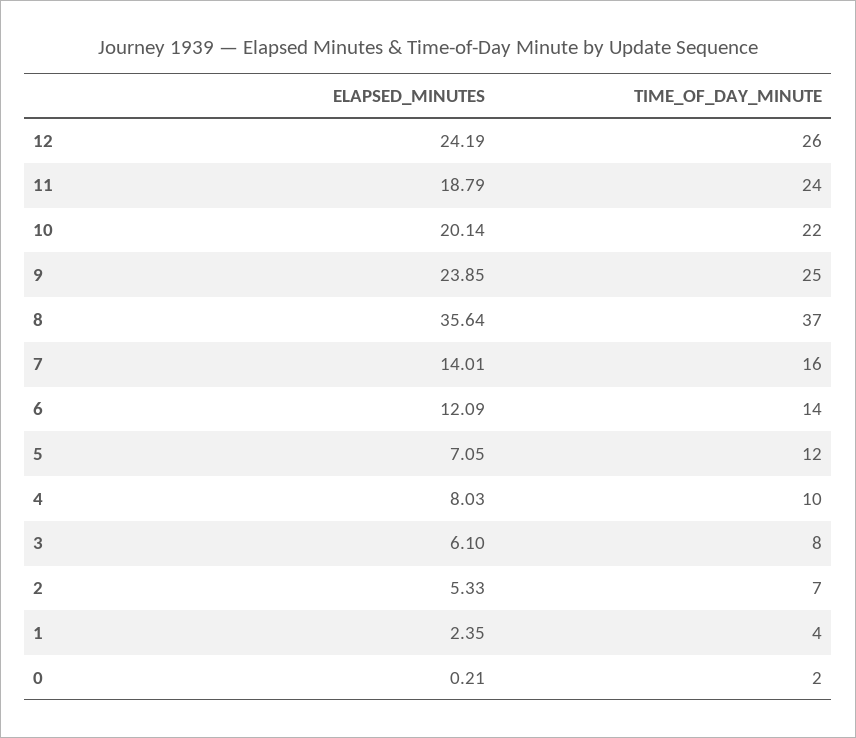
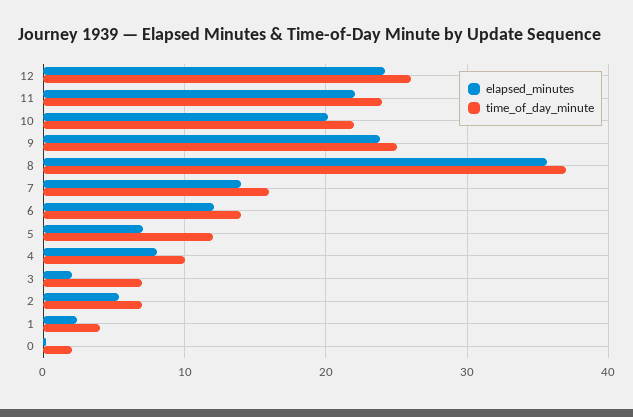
ELAPSED_MINUTES, 11: 18.79 -> 22
ELAPSED_MINUTES, 3: 6.1 -> 2
TIME_OF_DAY_MINUTE, 3: 8 -> 7

